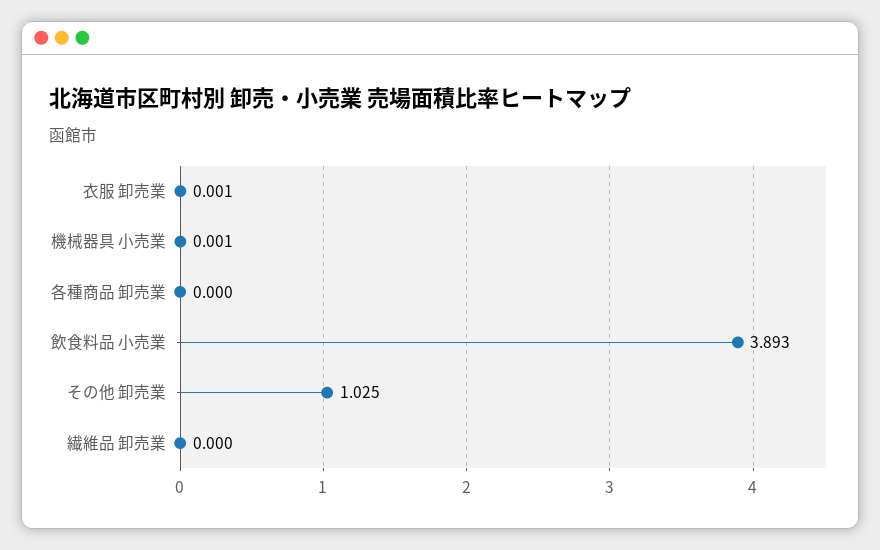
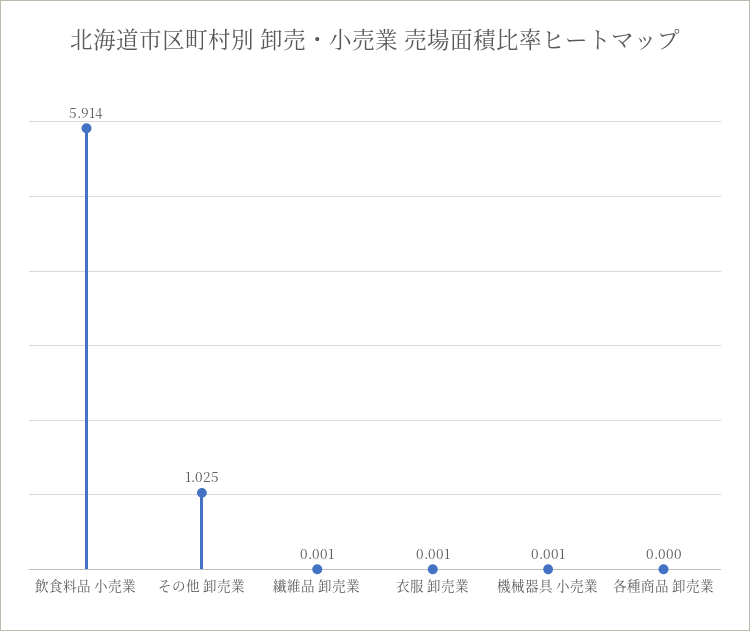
飲食料品 小売業: 3.893 -> 5.914
繊維品 卸売業: 0 -> 0.001

